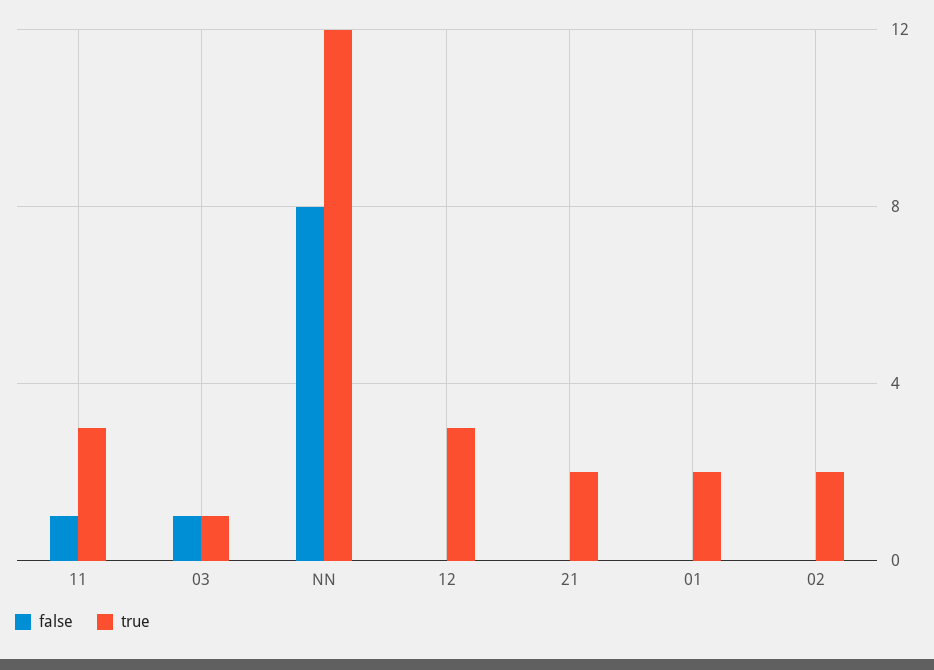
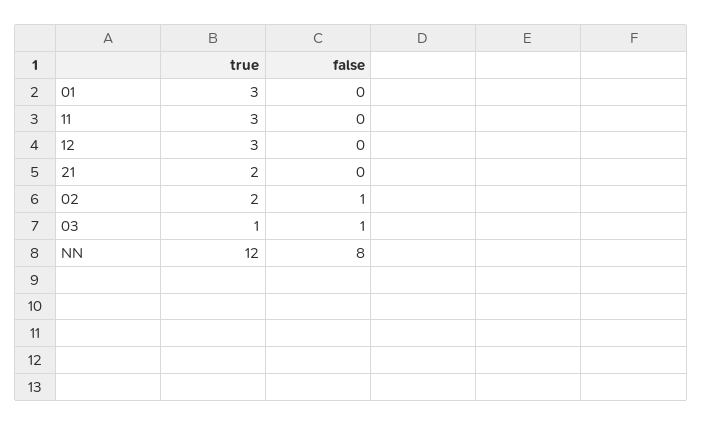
false, 11: 1 -> 0
true, 01: 2 -> 3
false, 02: 0 -> 1

